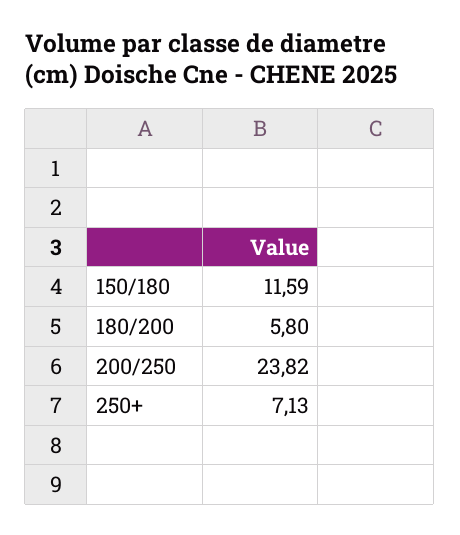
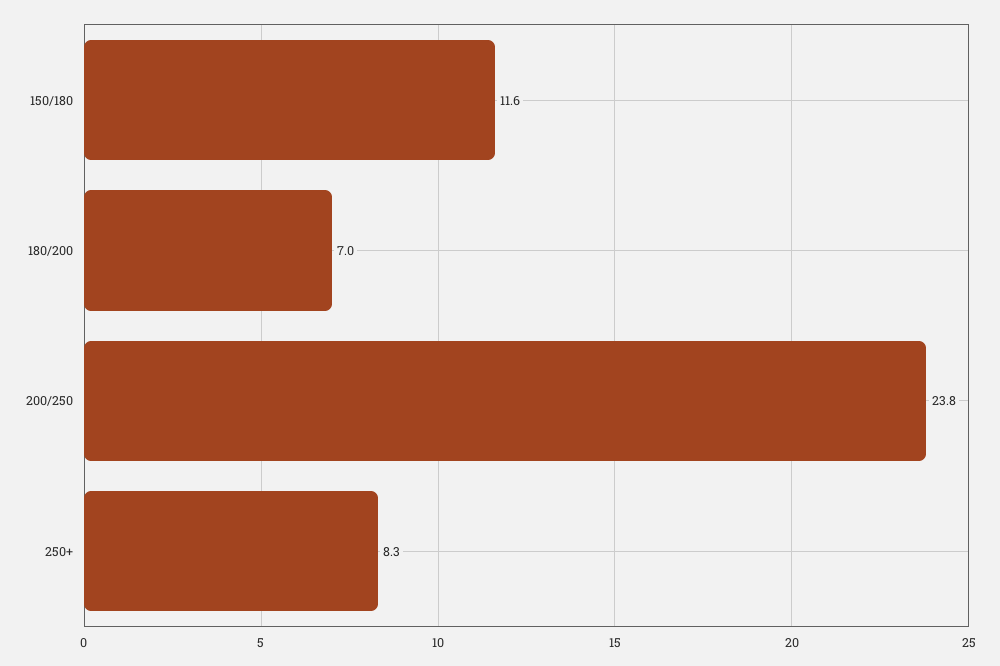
180/200: 5.8 -> 7
250+: 7.13 -> 8.3

